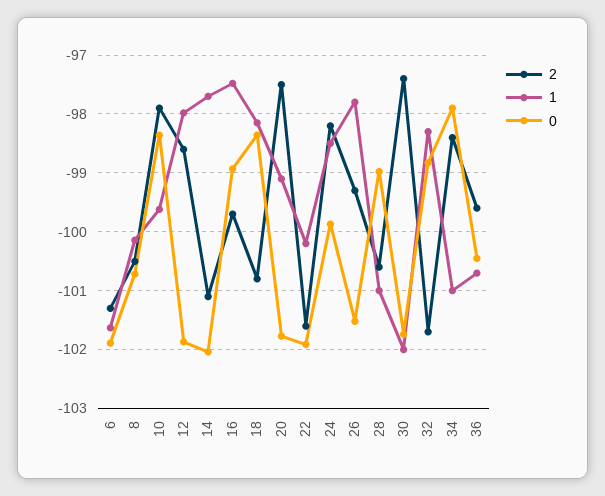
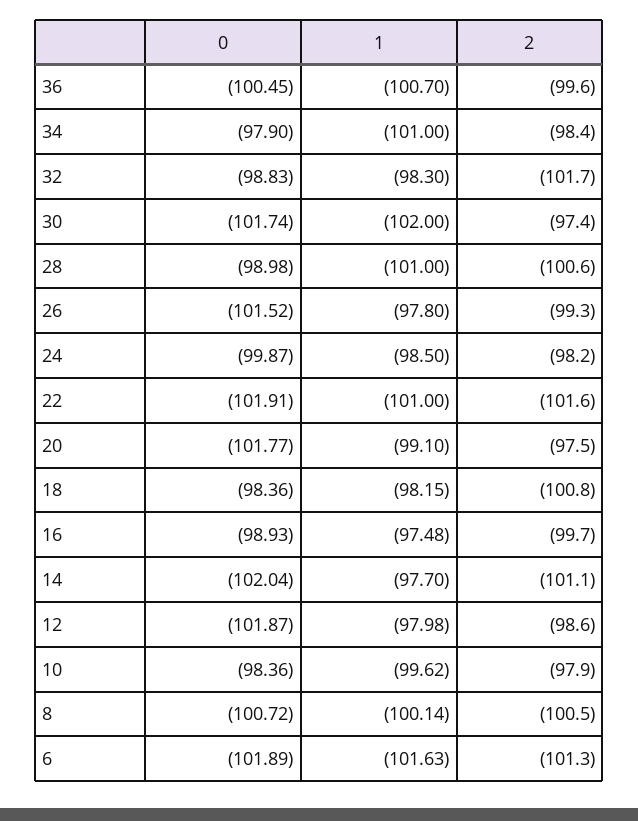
1, 22: -100.2 -> -101

